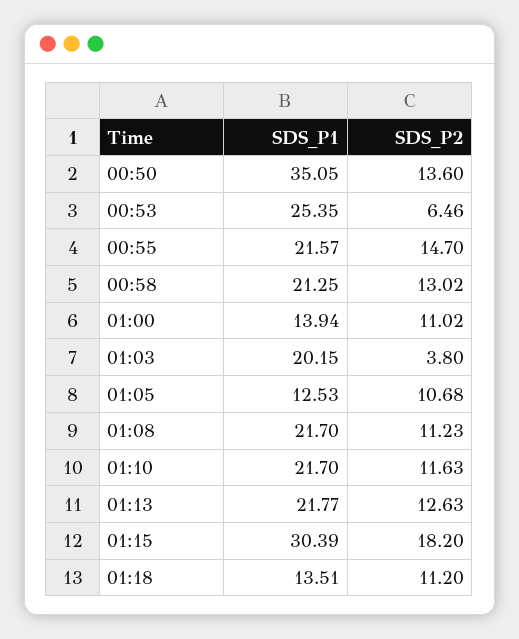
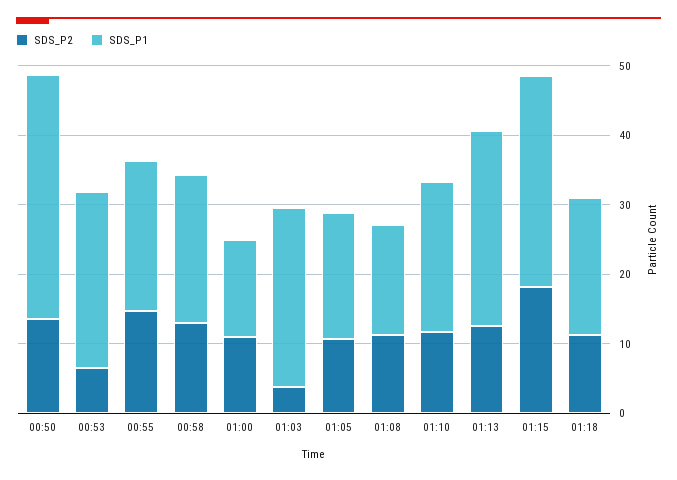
SDS_P1, 01:03: 20.15 -> 26
SDS_P1, 01:05: 12.53 -> 18
SDS_P1, 01:08: 21.7 -> 16
SDS_P1, 01:13: 21.77 -> 28
SDS_P1, 01:18: 13.51 -> 20

